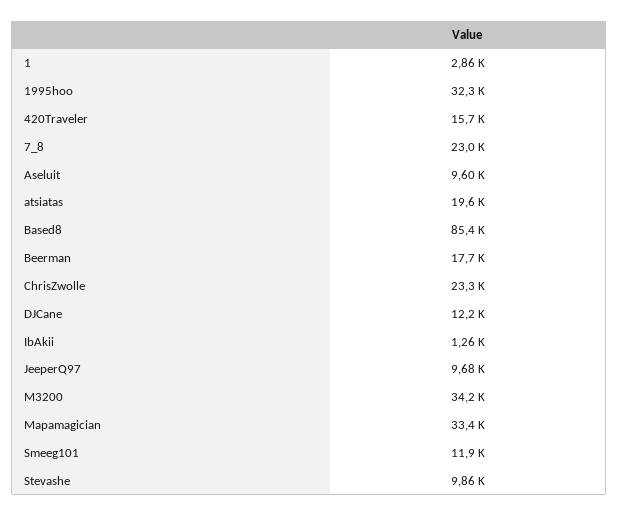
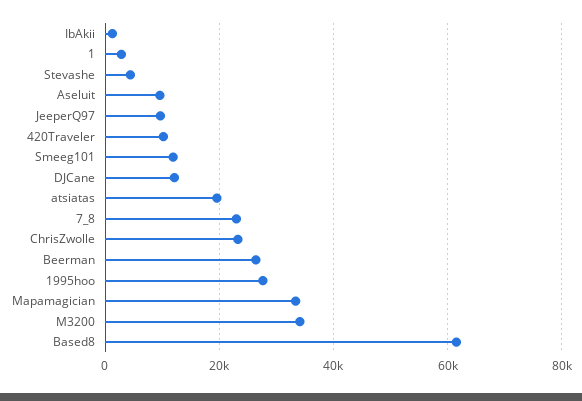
1995hoo: 32300 -> 28000
420Traveler: 15700 -> 10000
Based8: 85400 -> 62000
Beerman: 17700 -> 26000
Stevashe: 9860 -> 4000

